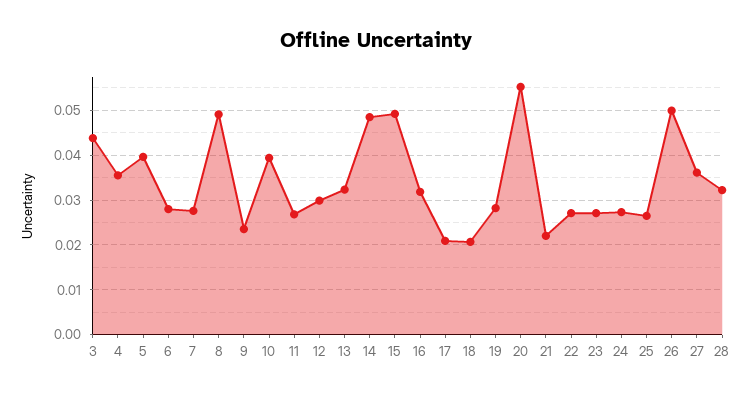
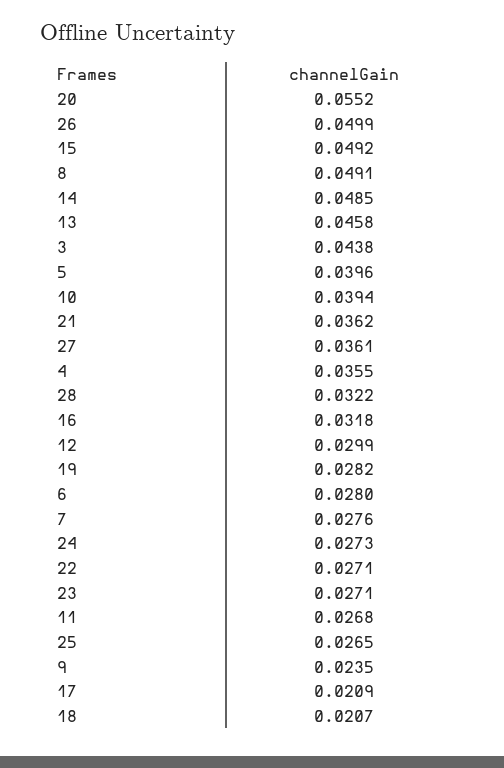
13: 0.032 -> 0.0458
21: 0.022 -> 0.0362

